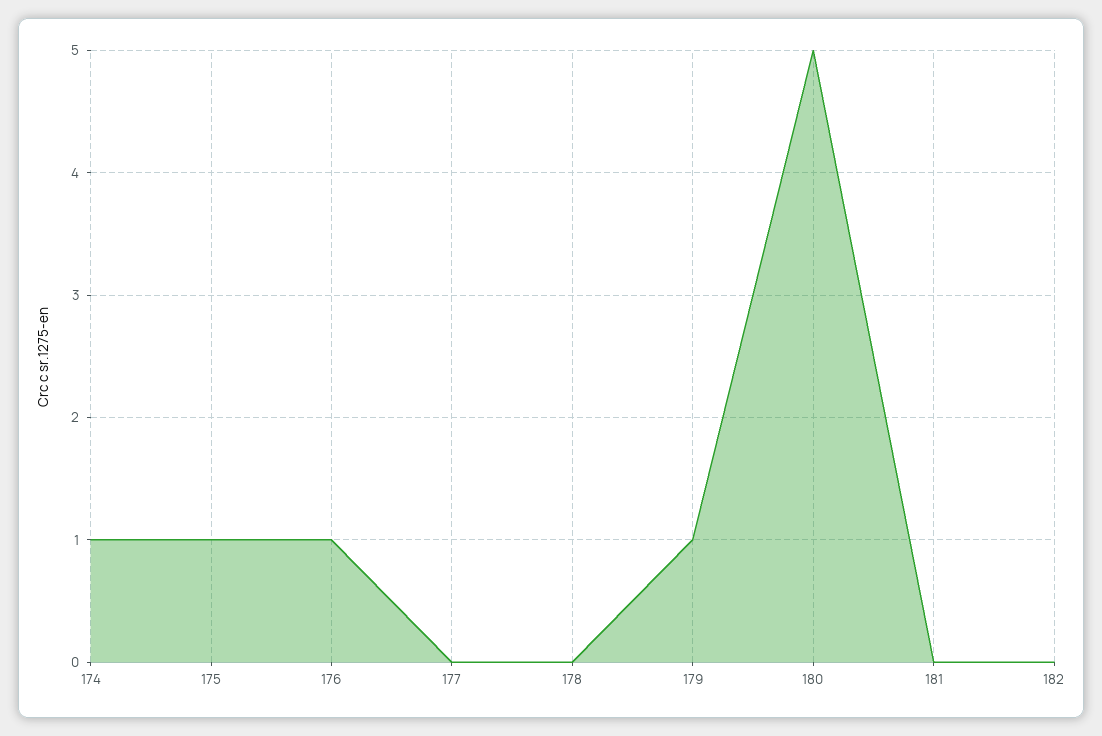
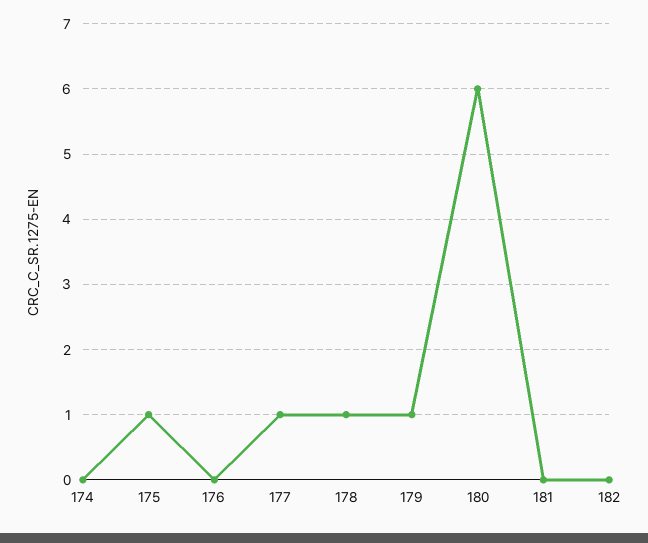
174: 1 -> 0
176: 1 -> 0
177: 0 -> 1
178: 0 -> 1
180: 5 -> 6

